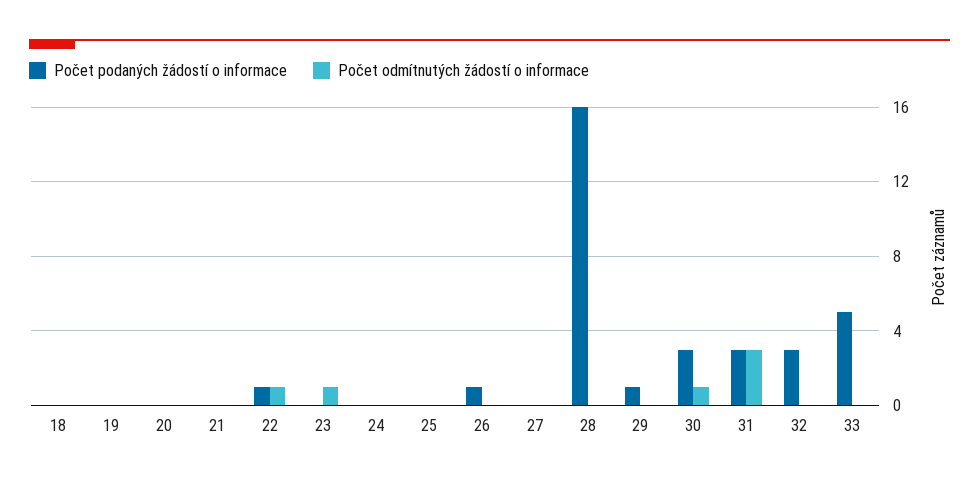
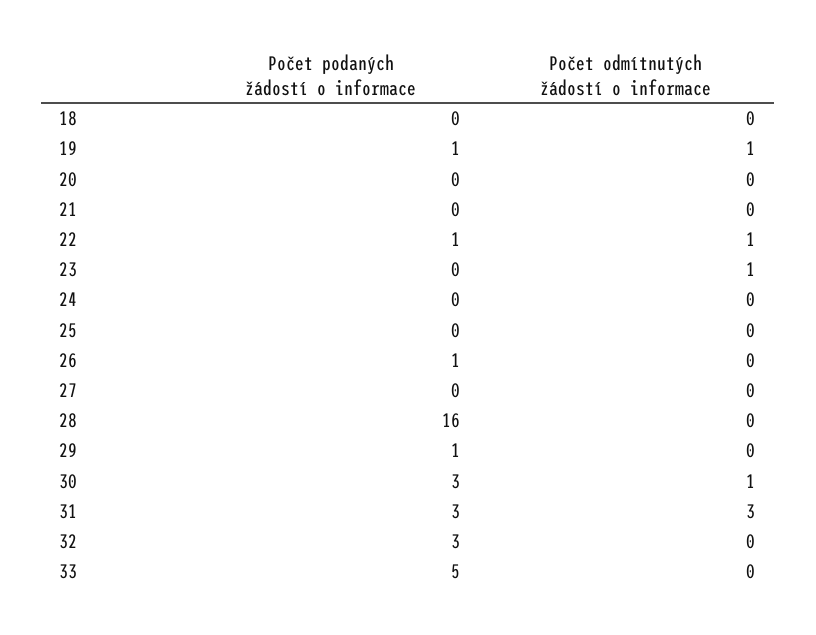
Počet podaných žádostí o informace, 19: 0 -> 1
Počet odmítnutých žádostí o informace, 19: 0 -> 1

